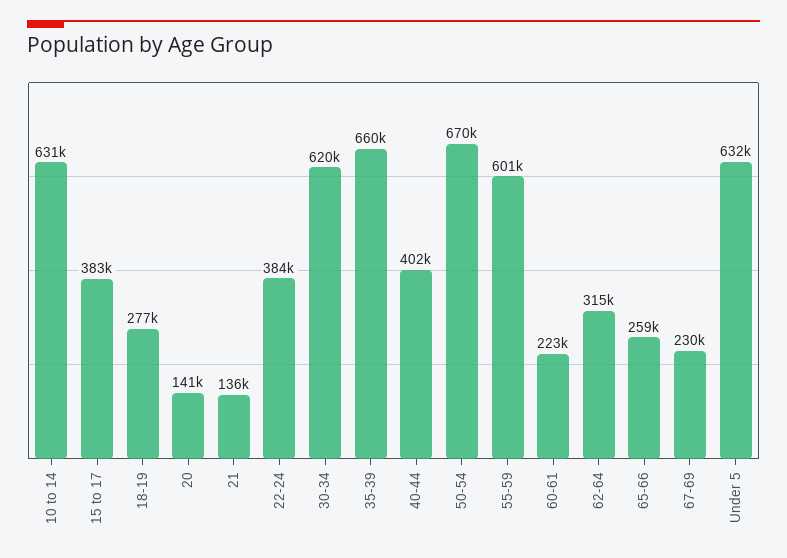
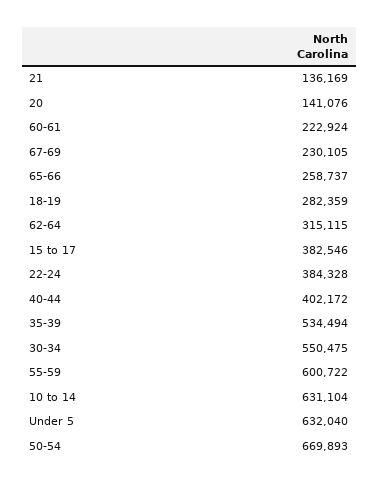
18-19: 277000 -> 282359
30-34: 620000 -> 550475
35-39: 660000 -> 534494

